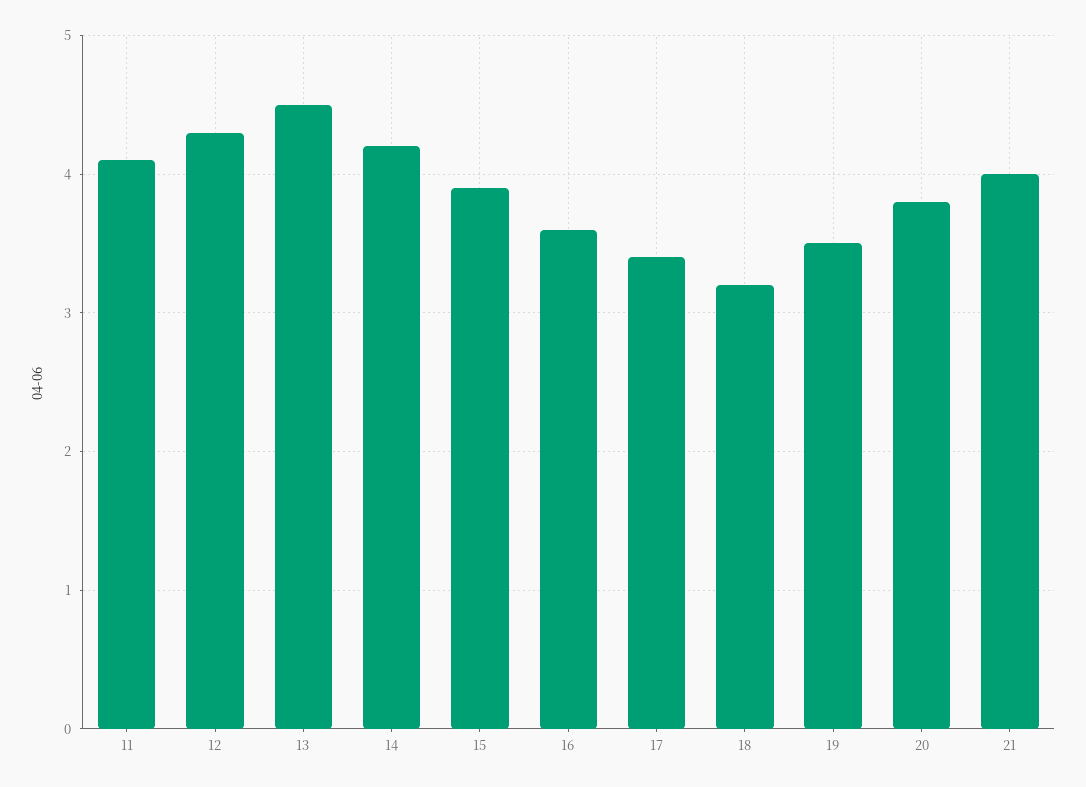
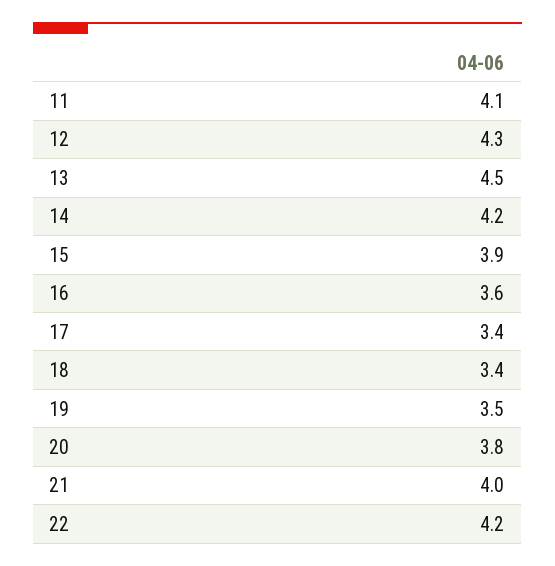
18: 3.2 -> 3.4
22: none -> 4.2

